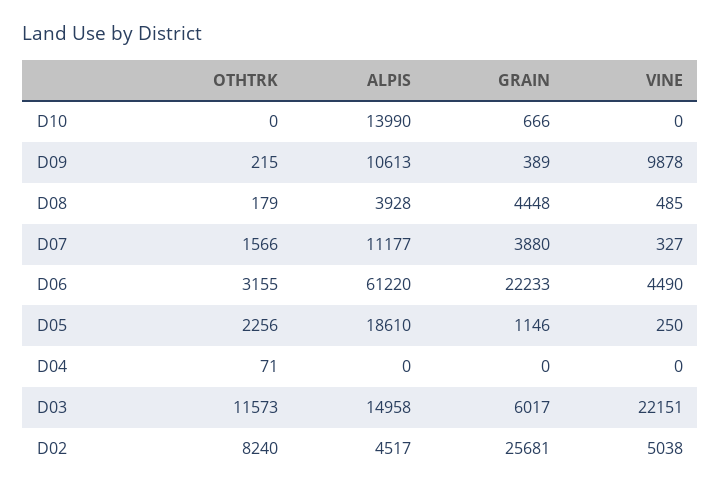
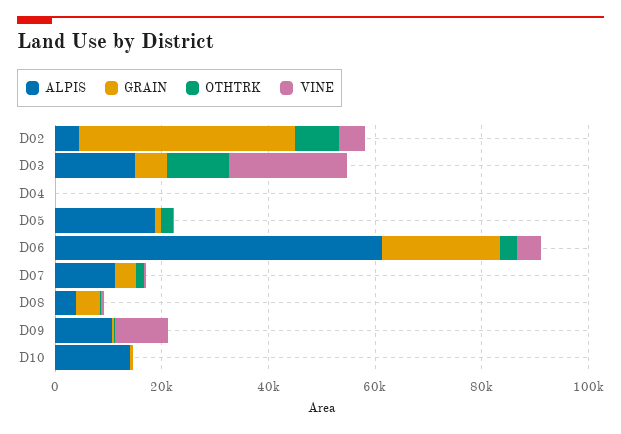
GRAIN, D02: 25681 -> 40000

